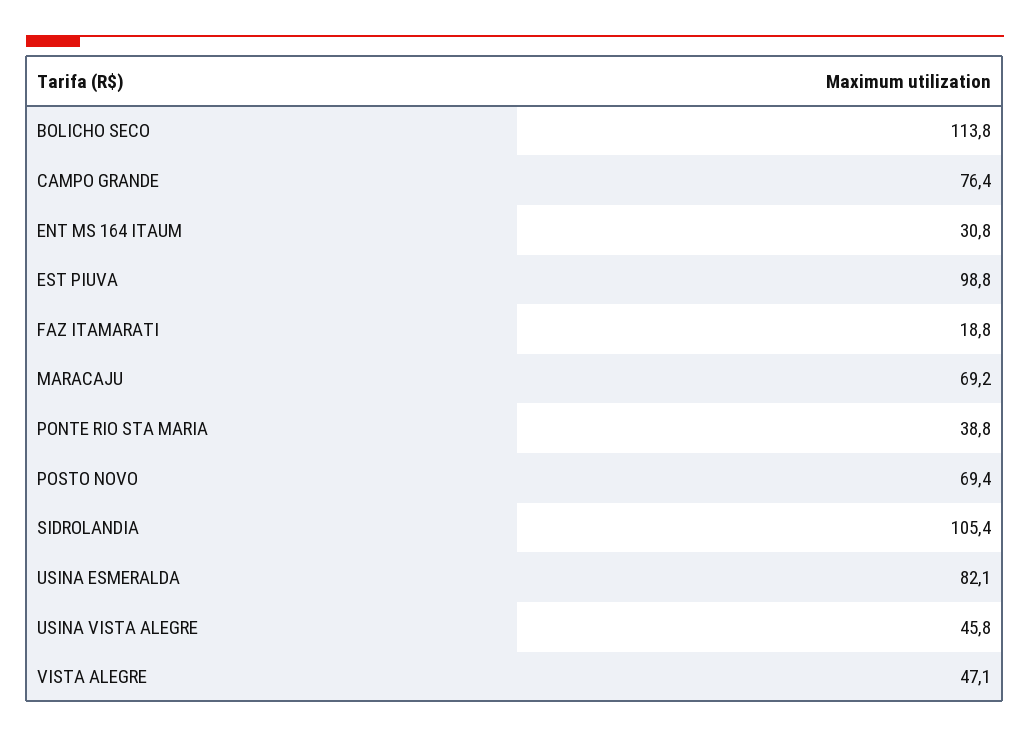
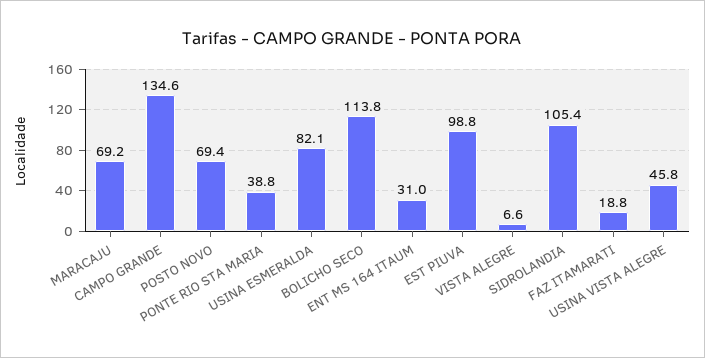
CAMPO GRANDE: 76.4 -> 134.6
ENT MS 164 ITAUM: 30.8 -> 31
VISTA ALEGRE: 47.1 -> 6.6

